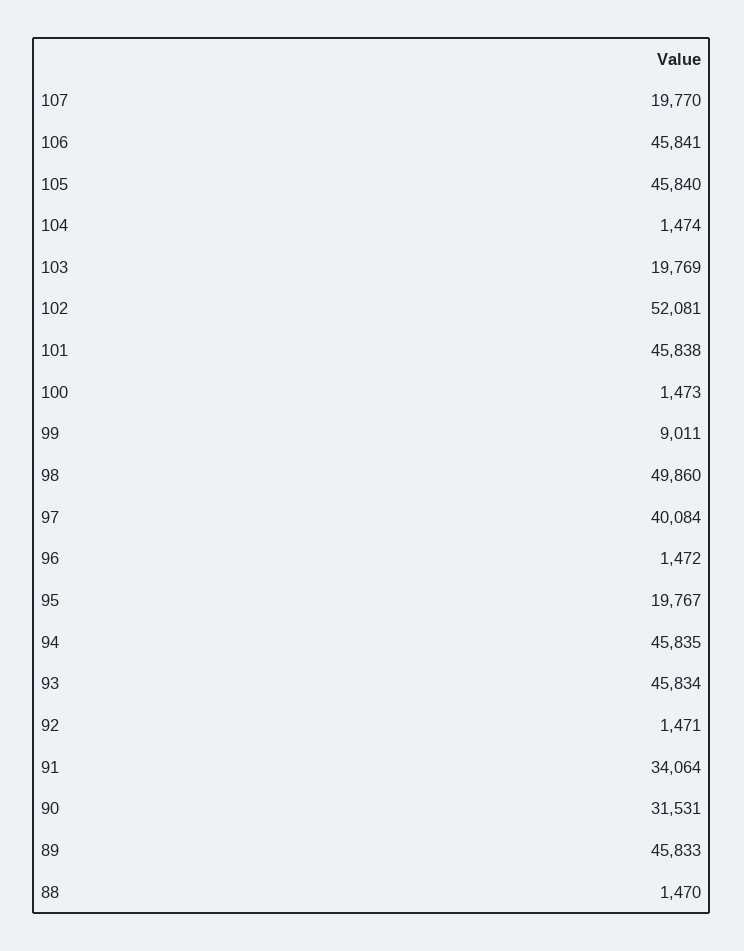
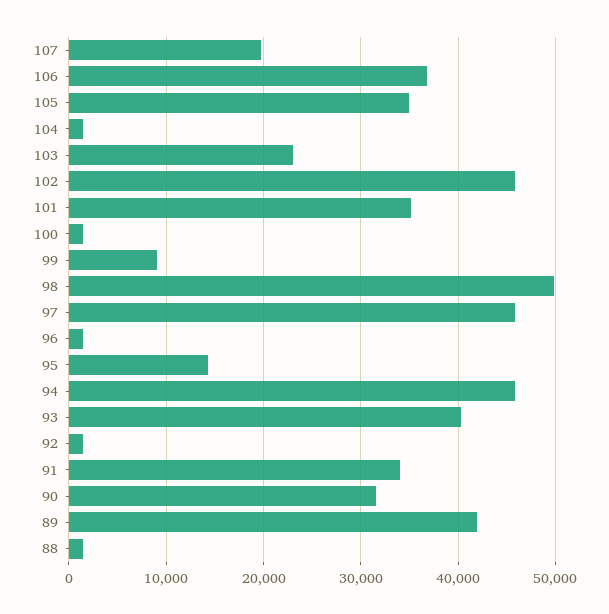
106: 45841 -> 37000
105: 45840 -> 35000
103: 19769 -> 23000
102: 52081 -> 46000
101: 45838 -> 35000
97: 40084 -> 46000
95: 19767 -> 14000
93: 45834 -> 40000
89: 45833 -> 42000

